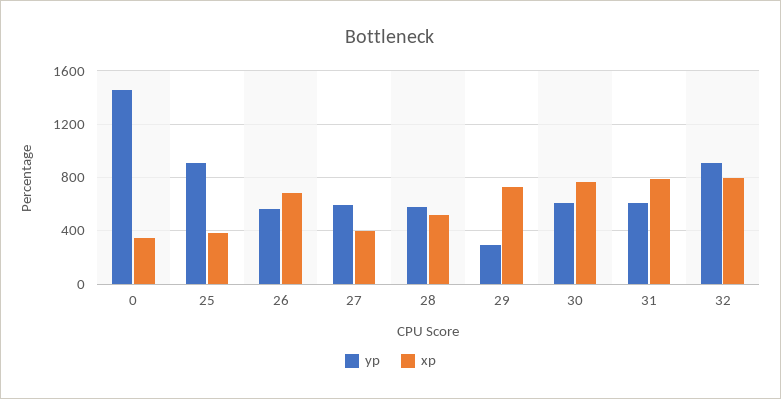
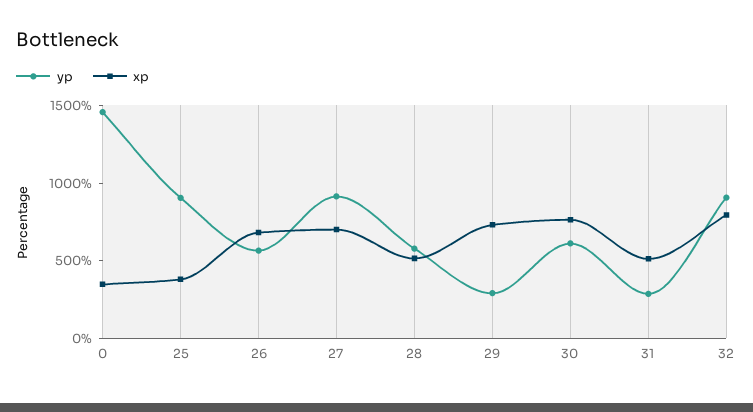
yp, 27: 600 -> 900
xp, 27: 400 -> 700
yp, 31: 600 -> 300
xp, 31: 800 -> 500

